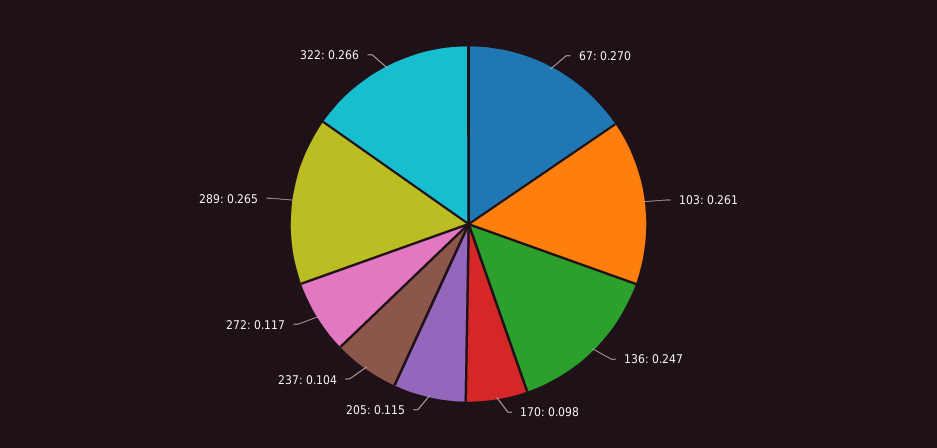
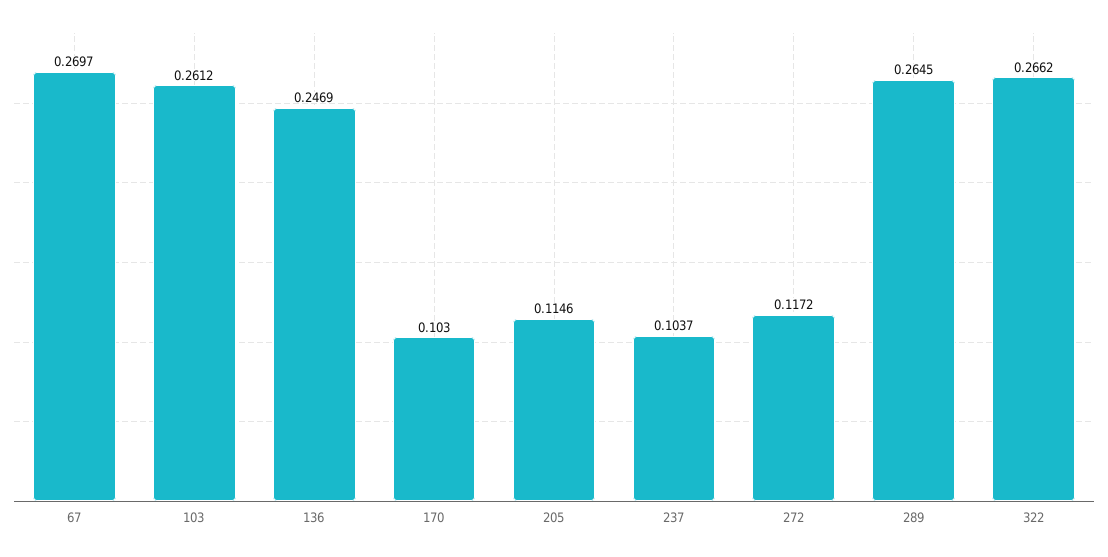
170: 0.098 -> 0.103

